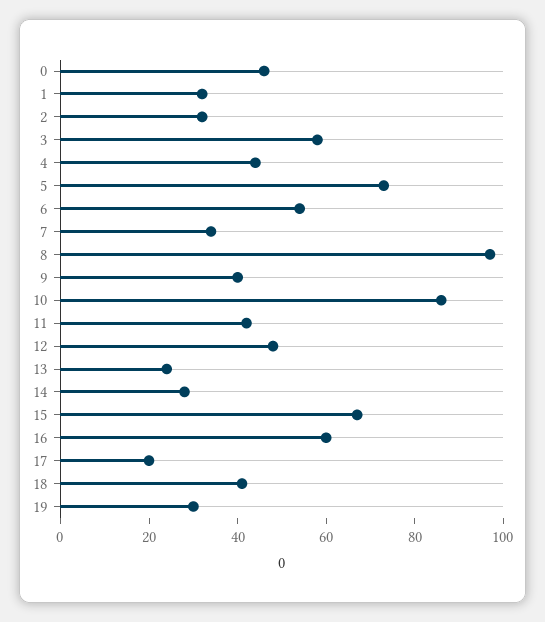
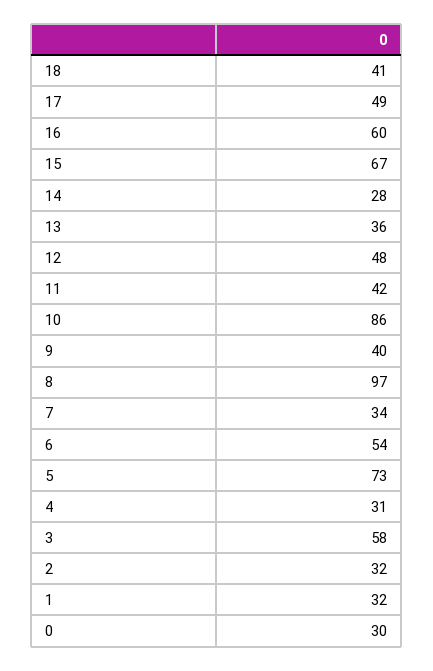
0: 45 -> 30
4: 45 -> 31
13: 25 -> 36
17: 20 -> 49
19: 30 -> none

